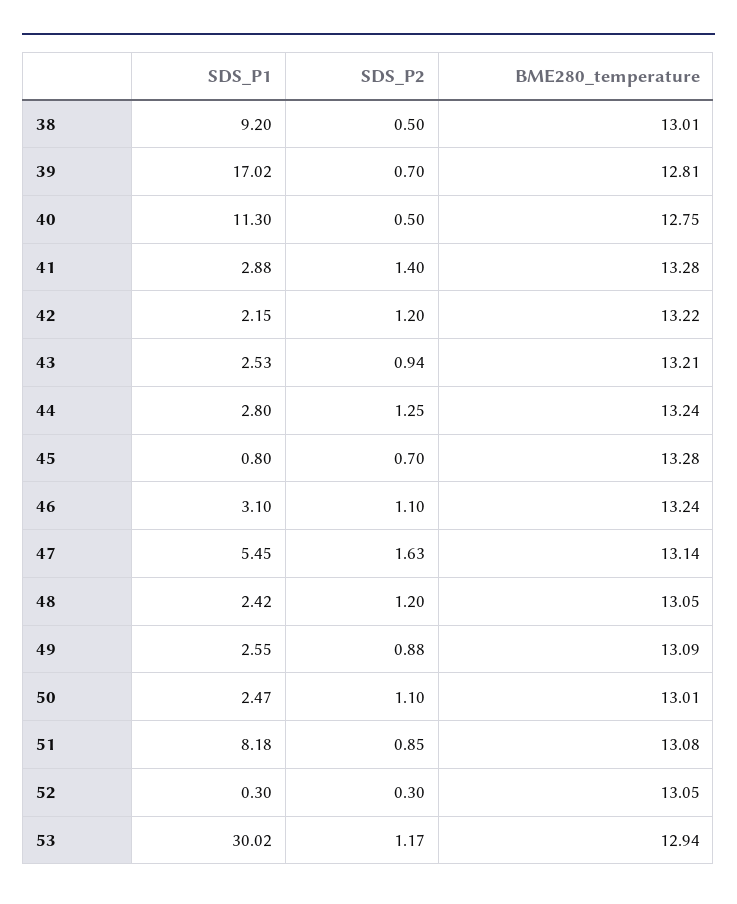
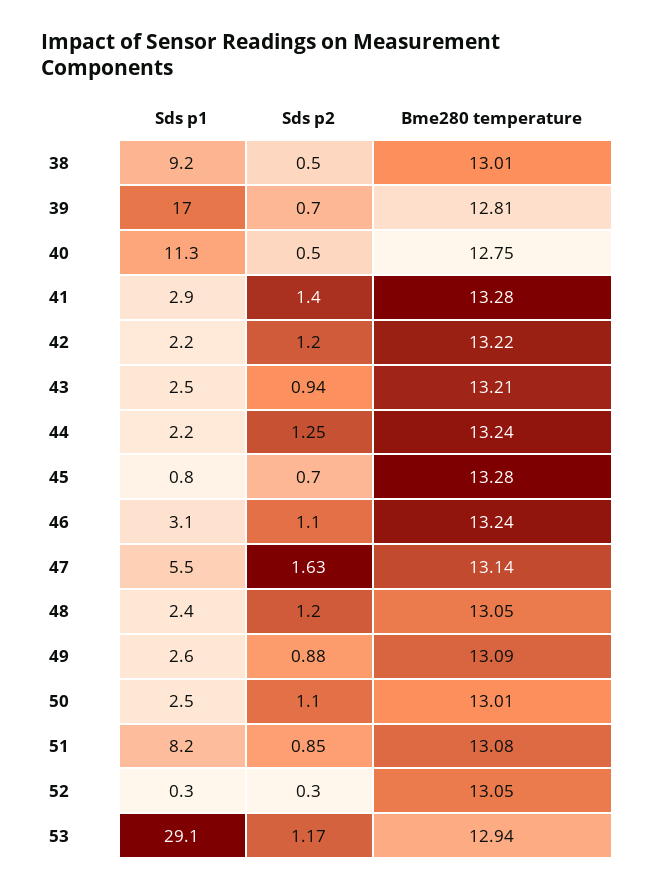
SDS_P1, 44: 2.8 -> 2.2
SDS_P1, 53: 30.02 -> 29.1

